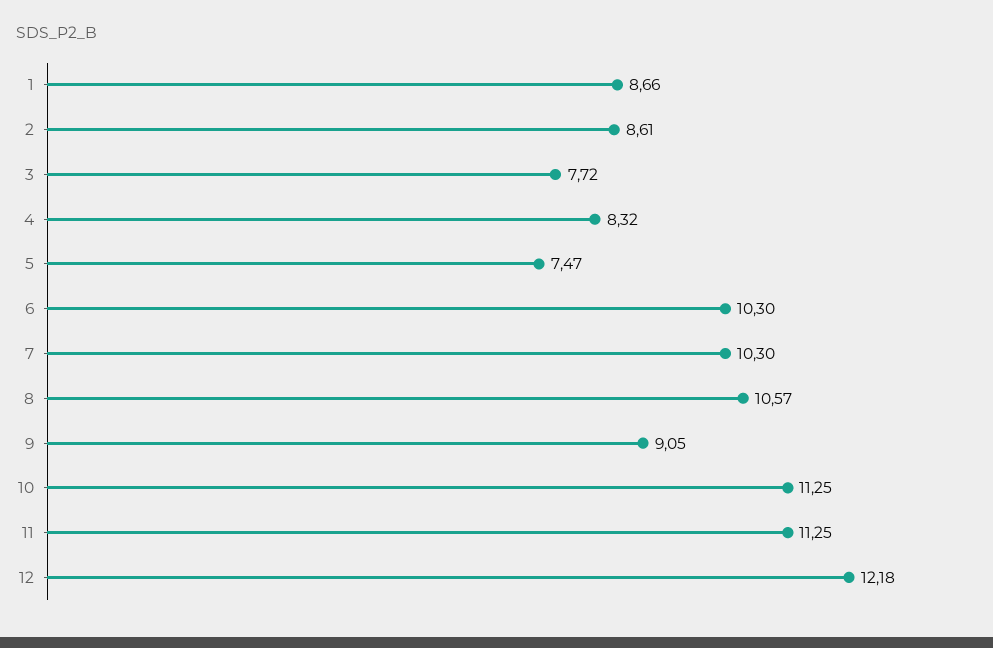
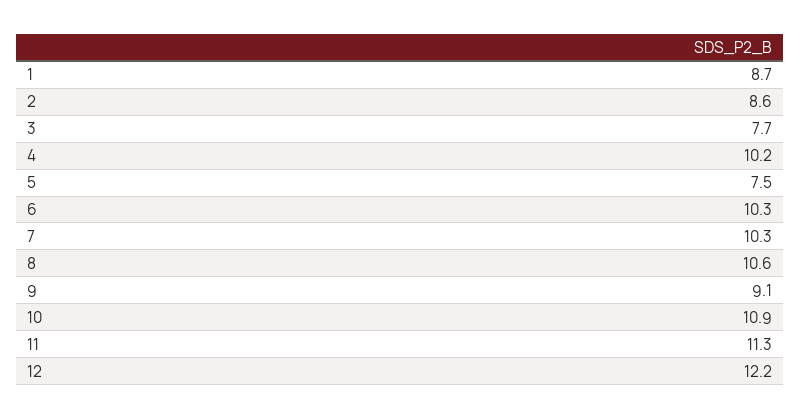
4: 8.32 -> 10.2
10: 11.25 -> 10.9

